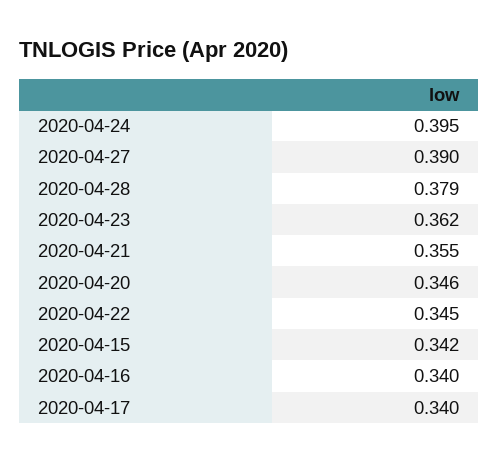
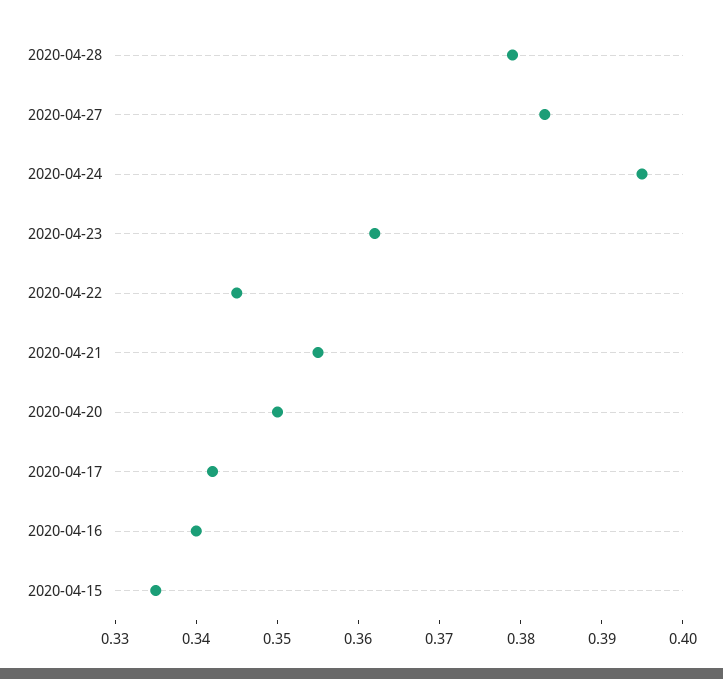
2020-04-27: 0.39 -> 0.383
2020-04-20: 0.346 -> 0.35
2020-04-15: 0.342 -> 0.335
2020-04-17: 0.34 -> 0.342

